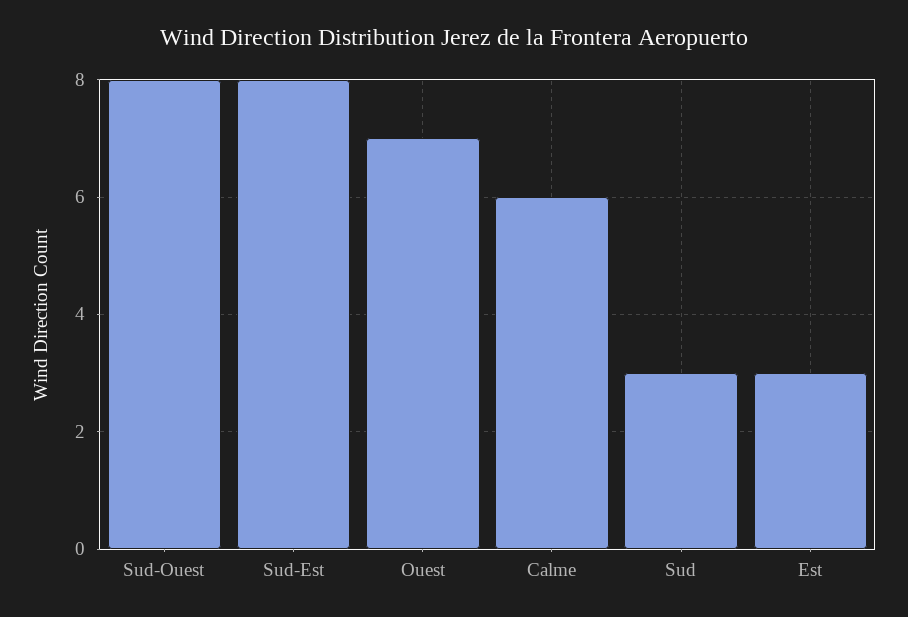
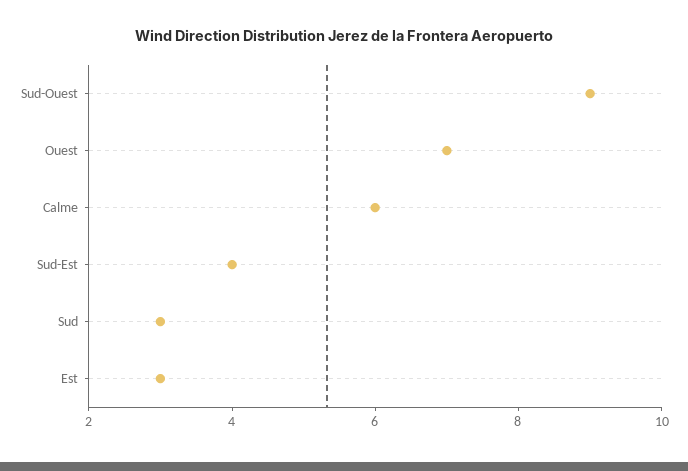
Sud-Ouest: 8 -> 9
Sud-Est: 8 -> 4

